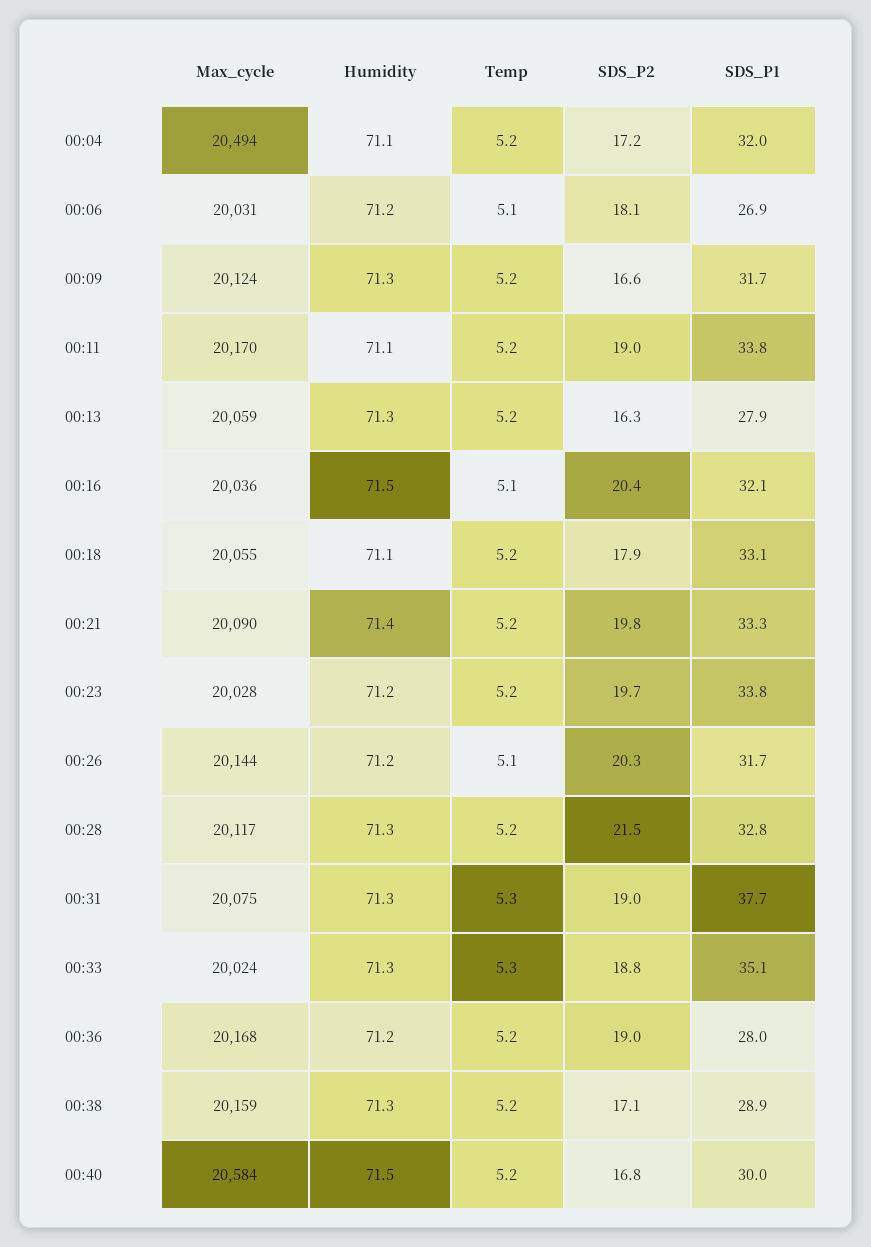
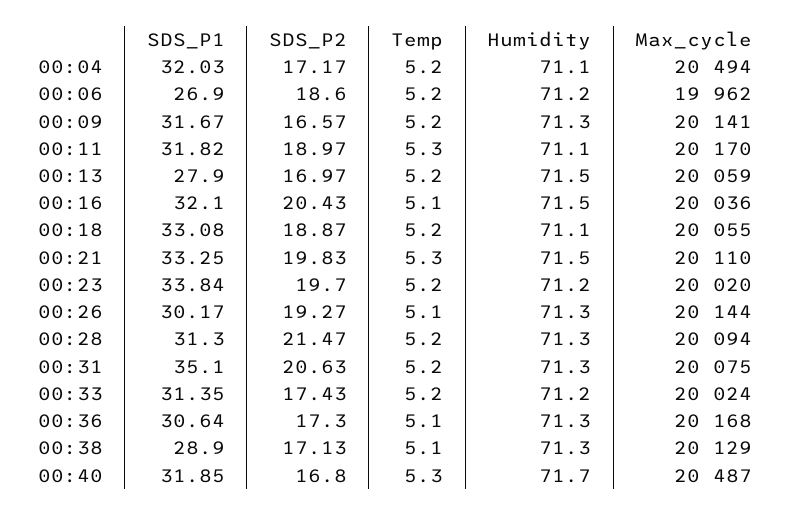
Max_cycle, 00:06: 20031 -> 19962
Temp, 00:06: 5.1 -> 5.2
SDS_P2, 00:06: 18.1 -> 18.6
Max_cycle, 00:09: 20124 -> 20141
Temp, 00:11: 5.2 -> 5.3
SDS_P1, 00:11: 33.8 -> 31.82
Humidity, 00:13: 71.3 -> 71.5
SDS_P2, 00:13: 16.3 -> 16.97
SDS_P2, 00:18: 17.9 -> 18.87
Max_cycle, 00:21: 20090 -> 20110
Humidity, 00:21: 71.4 -> 71.5
Temp, 00:21: 5.2 -> 5.3
Max_cycle, 00:23: 20028 -> 20020
Humidity, 00:26: 71.2 -> 71.3
SDS_P2, 00:26: 20.3 -> 19.27
SDS_P1, 00:26: 31.7 -> 30.17
Max_cycle, 00:28: 20117 -> 20094
SDS_P1, 00:28: 32.8 -> 31.3
Temp, 00:31: 5.3 -> 5.2
SDS_P2, 00:31: 19 -> 20.63
SDS_P1, 00:31: 37.7 -> 35.1
Humidity, 00:33: 71.3 -> 71.2
Temp, 00:33: 5.3 -> 5.2
SDS_P2, 00:33: 18.8 -> 17.43
SDS_P1, 00:33: 35.1 -> 31.35
Humidity, 00:36: 71.2 -> 71.3
Temp, 00:36: 5.2 -> 5.1
SDS_P2, 00:36: 19 -> 17.3
SDS_P1, 00:36: 28 -> 30.64
Max_cycle, 00:38: 20159 -> 20129
Temp, 00:38: 5.2 -> 5.1
Max_cycle, 00:40: 20584 -> 20487
Humidity, 00:40: 71.5 -> 71.7
Temp, 00:40: 5.2 -> 5.3
SDS_P1, 00:40: 30 -> 31.85

